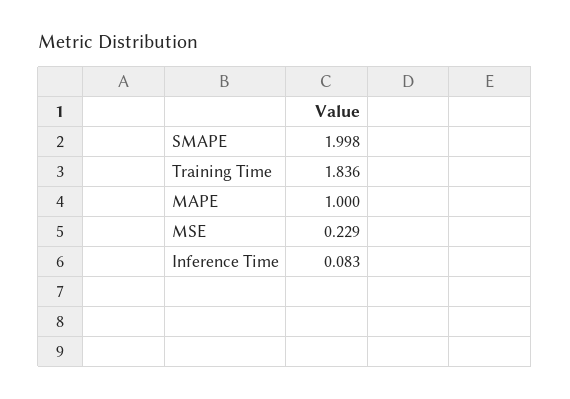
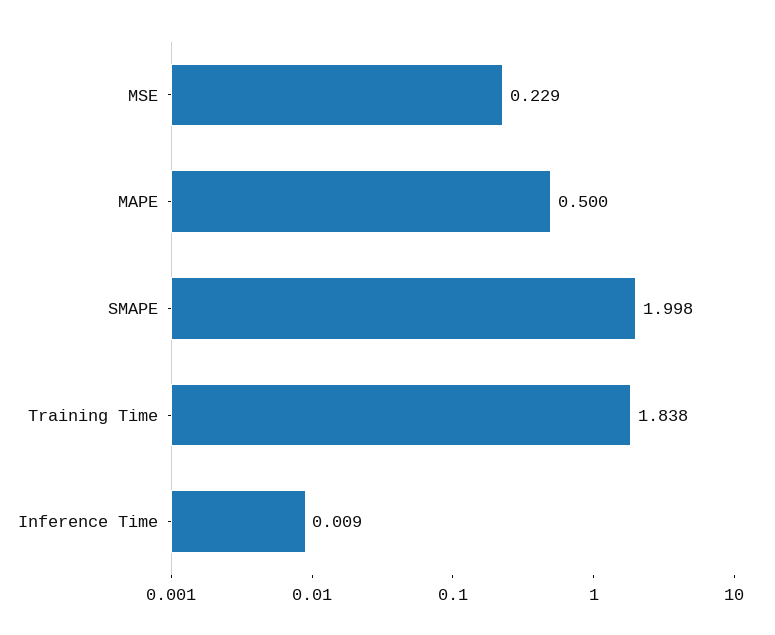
Training Time: 1.836 -> 1.838
MAPE: 1 -> 0.5
Inference Time: 0.083 -> 0.009

